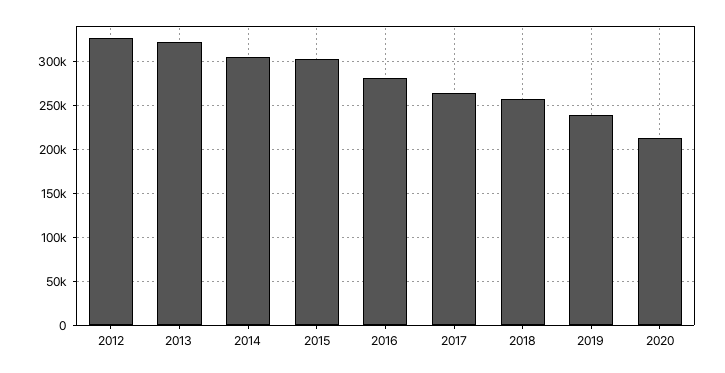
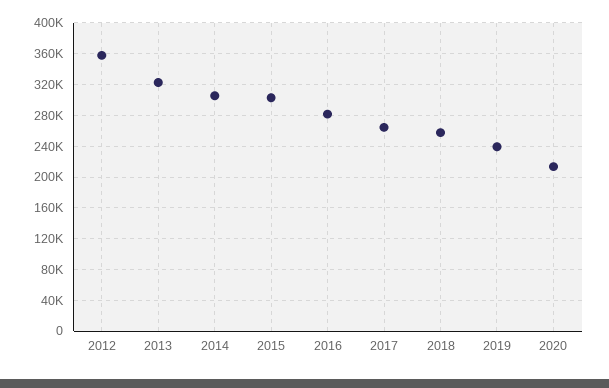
2012: 330000 -> 360000

